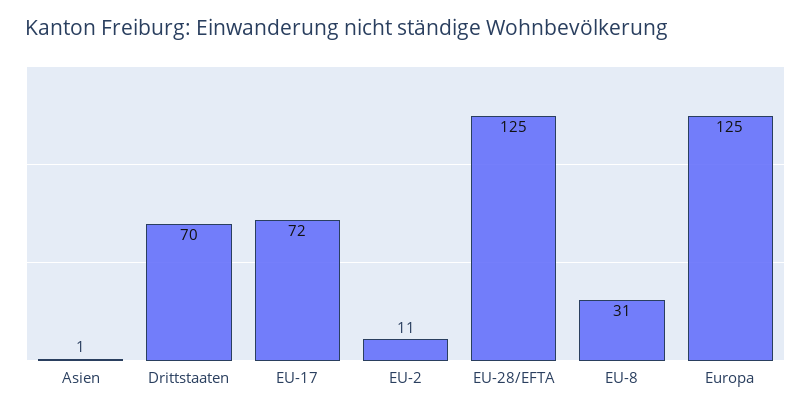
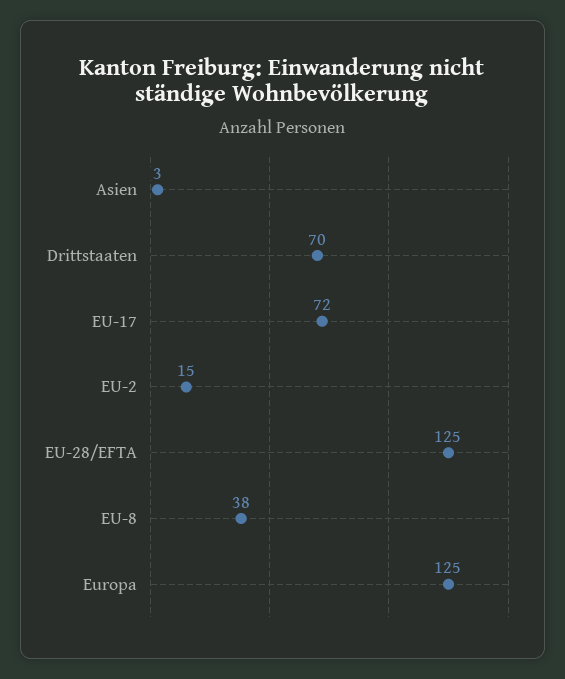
Asien: 1 -> 3
EU-2: 11 -> 15
EU-8: 31 -> 38

